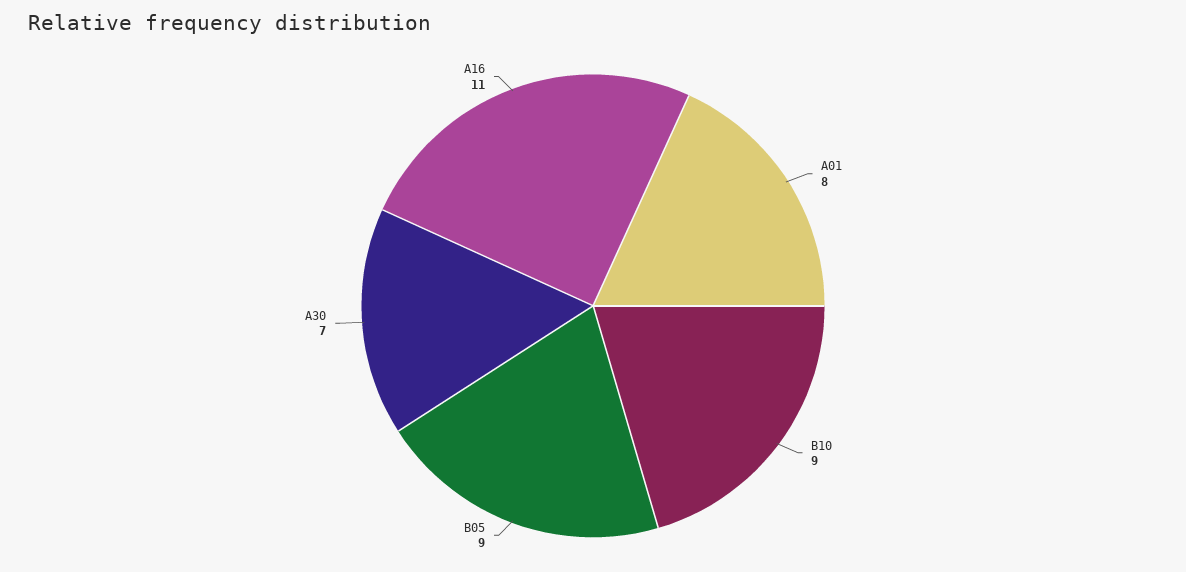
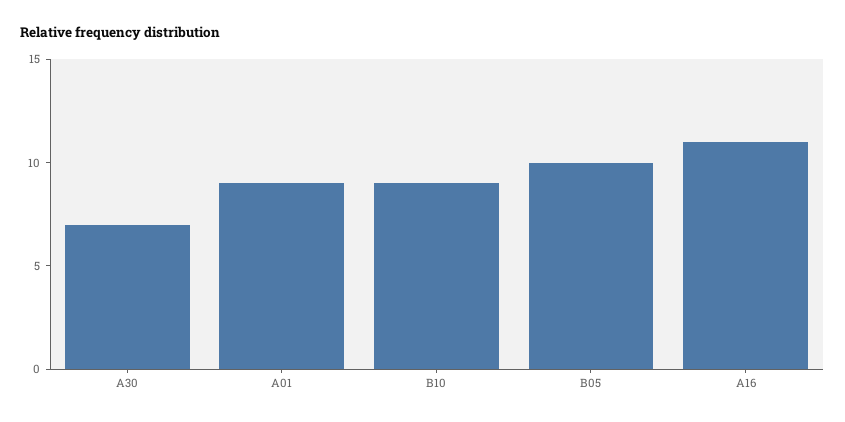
A01: 8 -> 9
B05: 9 -> 10

